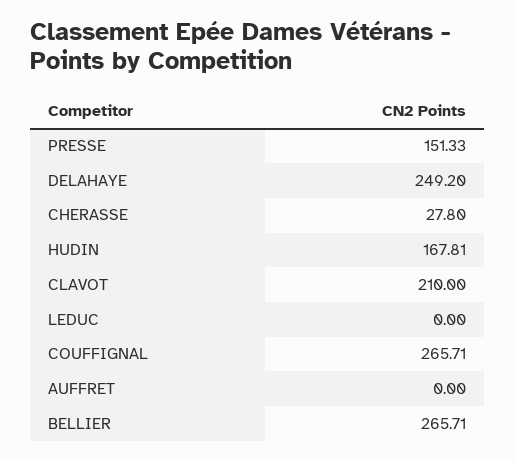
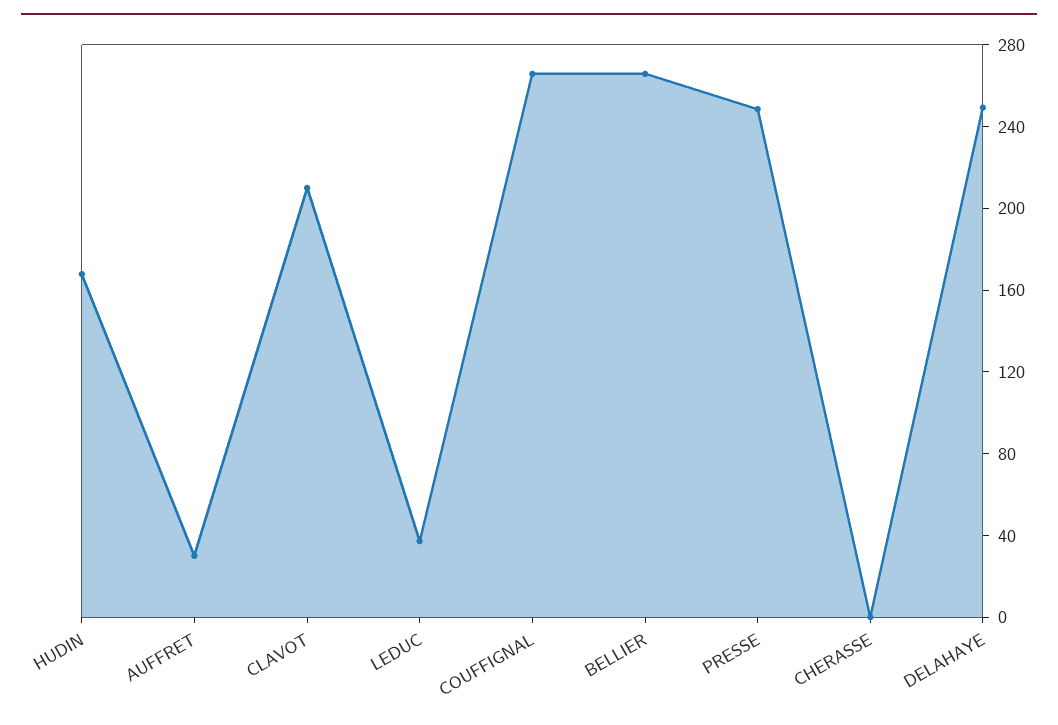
PRESSE: 151.33 -> 250
CHERASSE: 27.8 -> 0
LEDUC: 0 -> 40
AUFFRET: 0 -> 30

